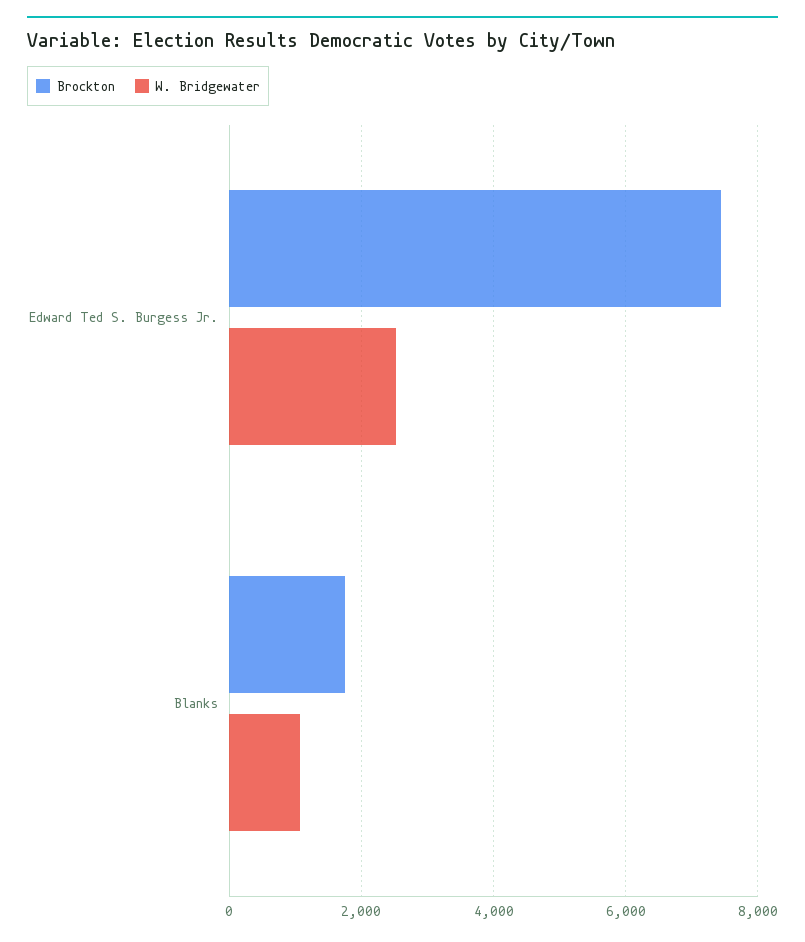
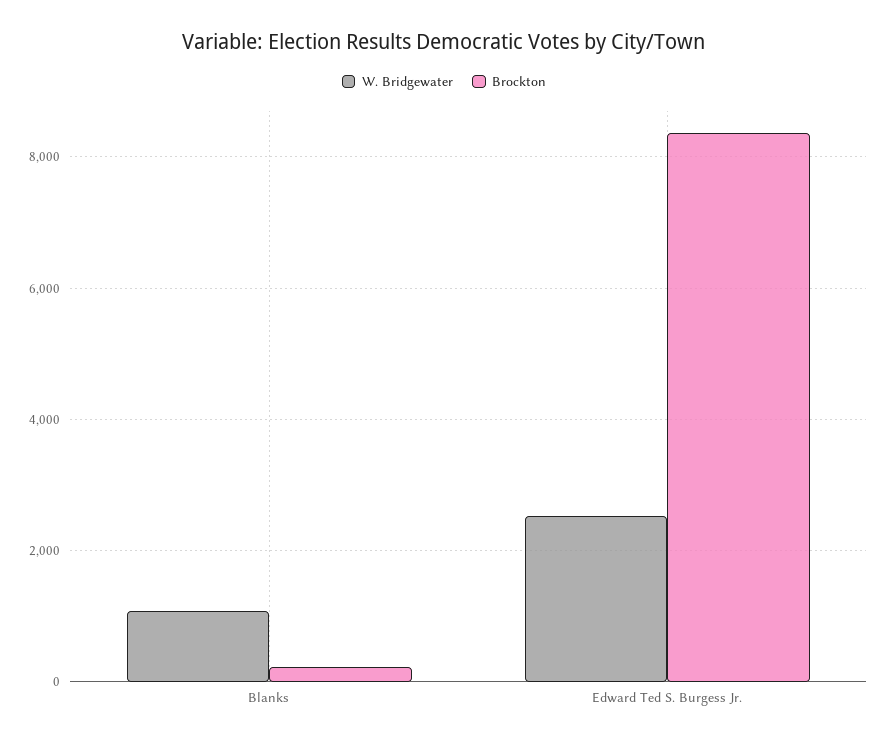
Brockton, Edward Ted S. Burgess Jr.: 7400 -> 8400
Brockton, Blanks: 1800 -> 200

